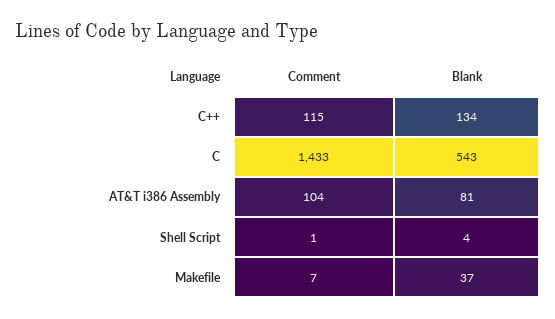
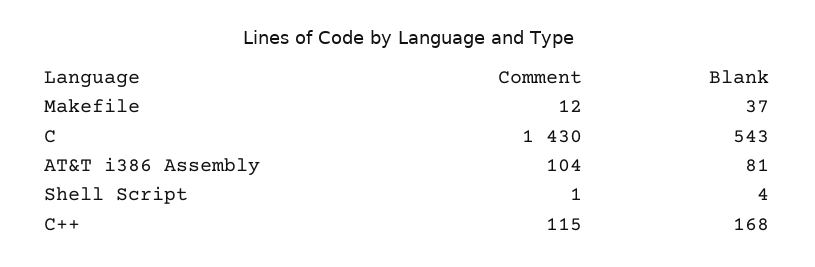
Blank, C++: 134 -> 168
Comment, C: 1433 -> 1430
Comment, Makefile: 7 -> 12

